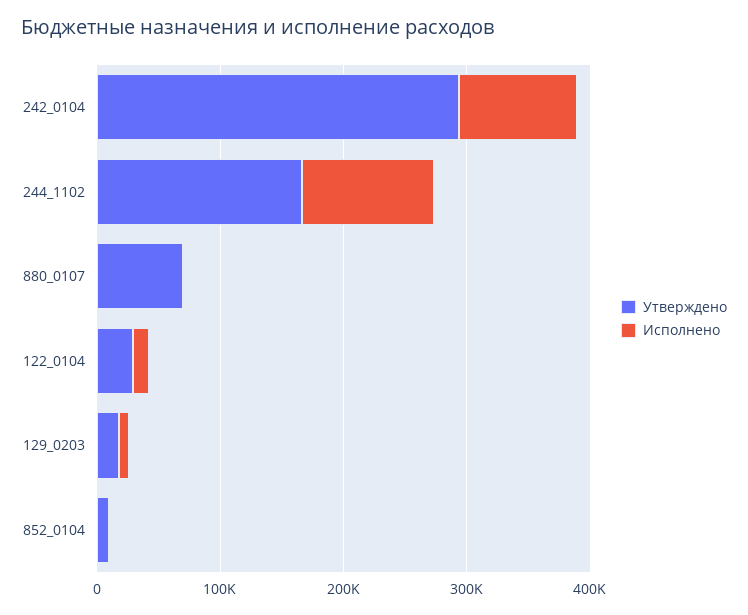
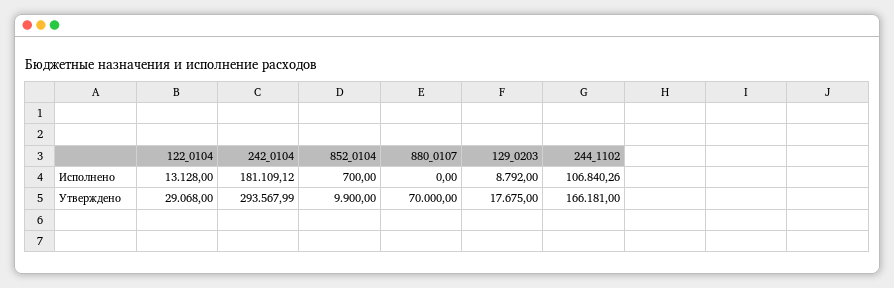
Исполнено, 242_0104: 100000 -> 181109.12

